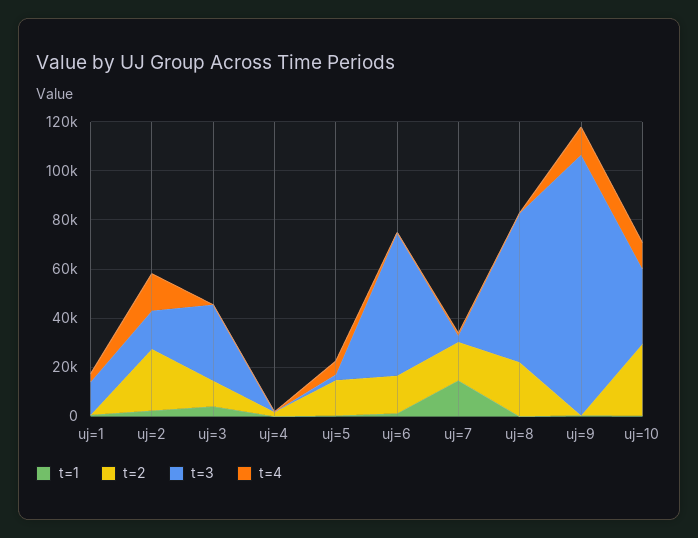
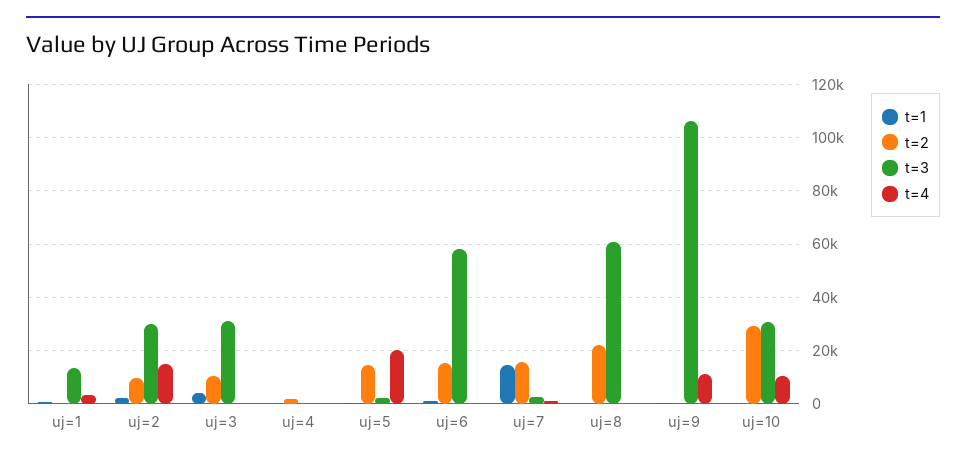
t=2, uj=2: 25000 -> 10000
t=3, uj=2: 15000 -> 30000
t=4, uj=5: 5000 -> 20000

